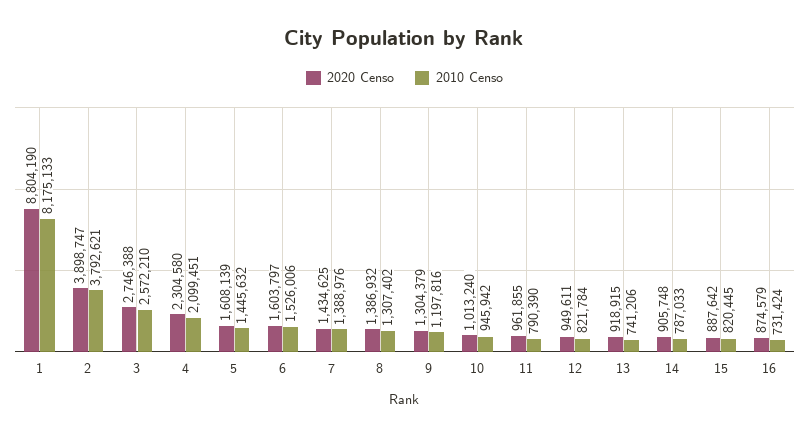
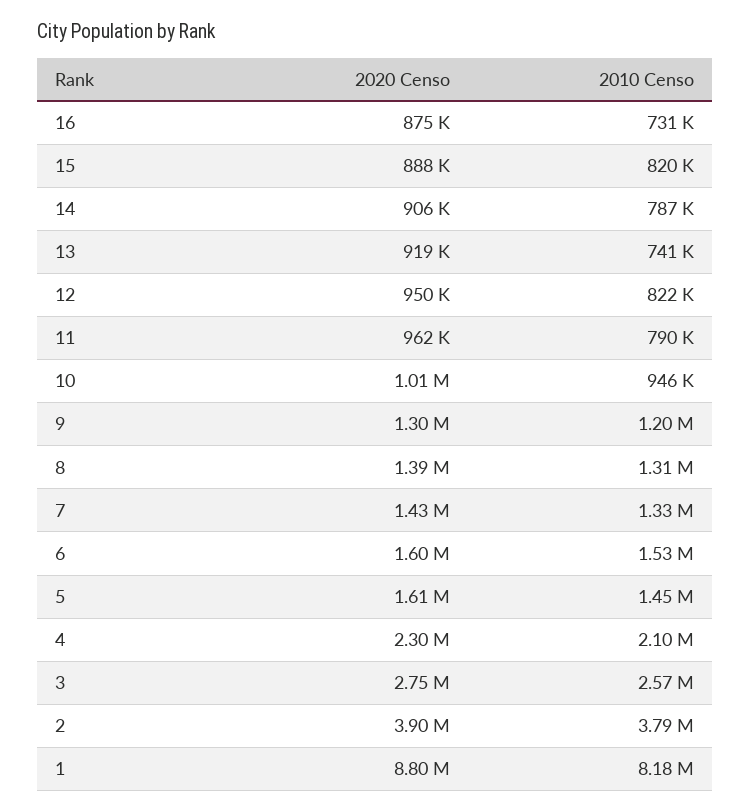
2010 Censo, 7: 1388976 -> 1330000

